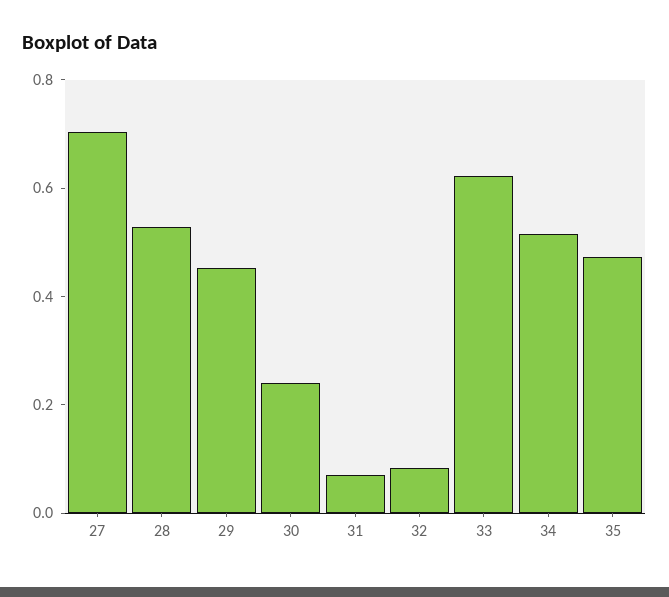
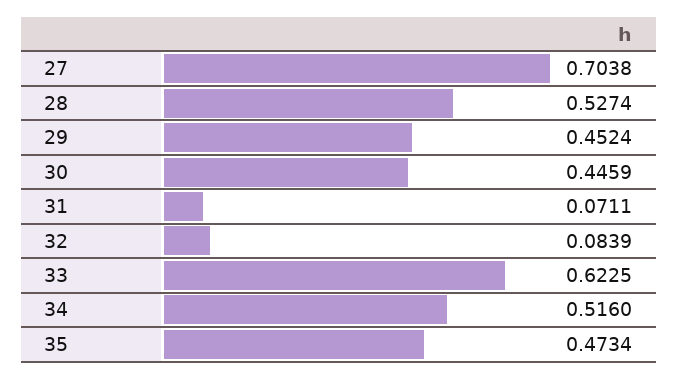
30: 0.25 -> 0.4459

